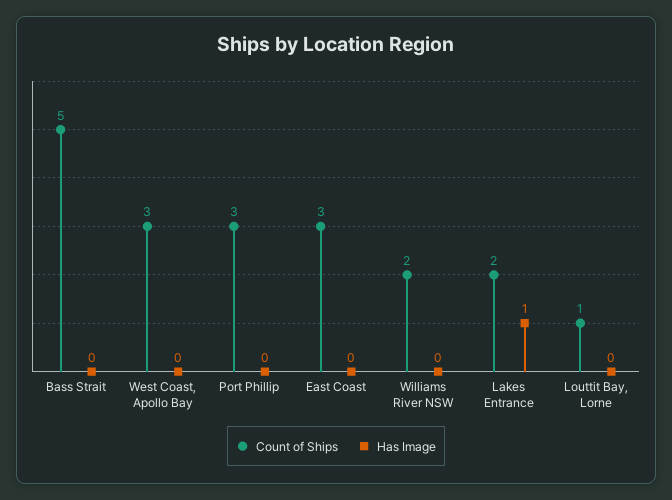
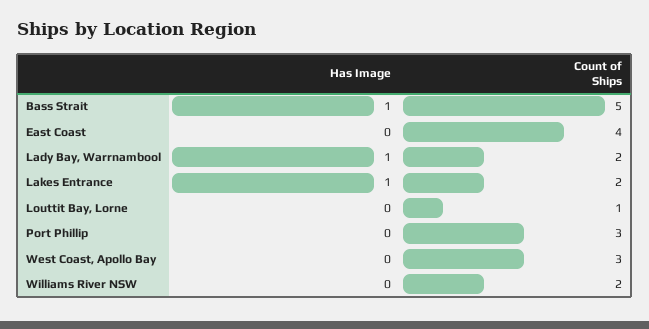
Has Image, Bass Strait: 0 -> 1
Count of Ships, East Coast: 3 -> 4
Has Image, Lady Bay, Warrnambool: none -> 1
Count of Ships, Lady Bay, Warrnambool: none -> 2

